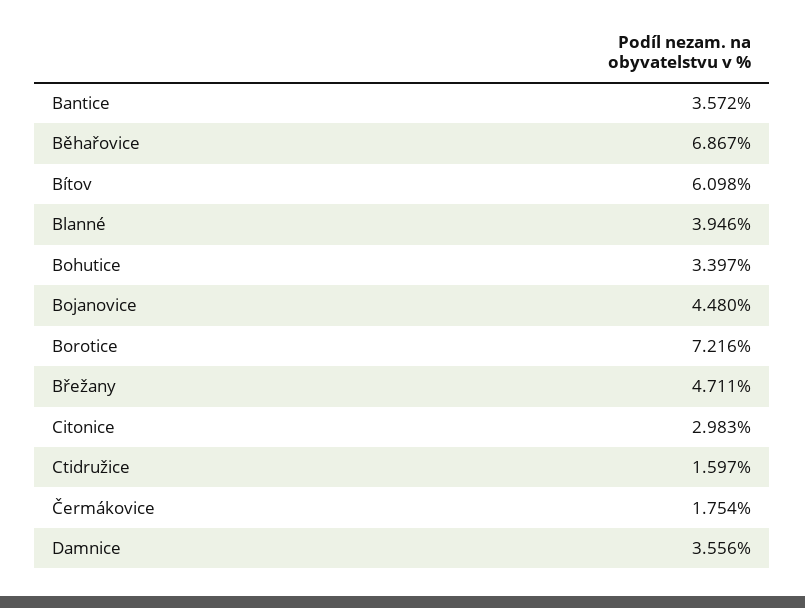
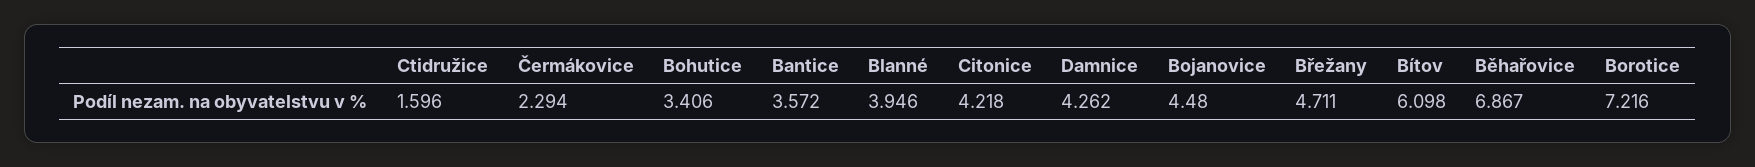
Bohutice: 3.397 -> 3.406
Citonice: 2.983 -> 4.218
Ctidružice: 1.597 -> 1.596
Čermákovice: 1.754 -> 2.294
Damnice: 3.556 -> 4.262

